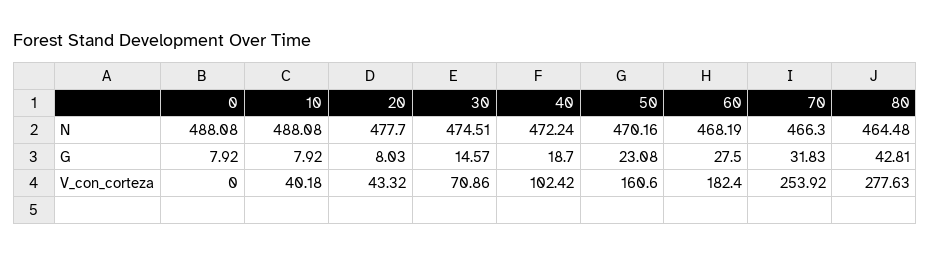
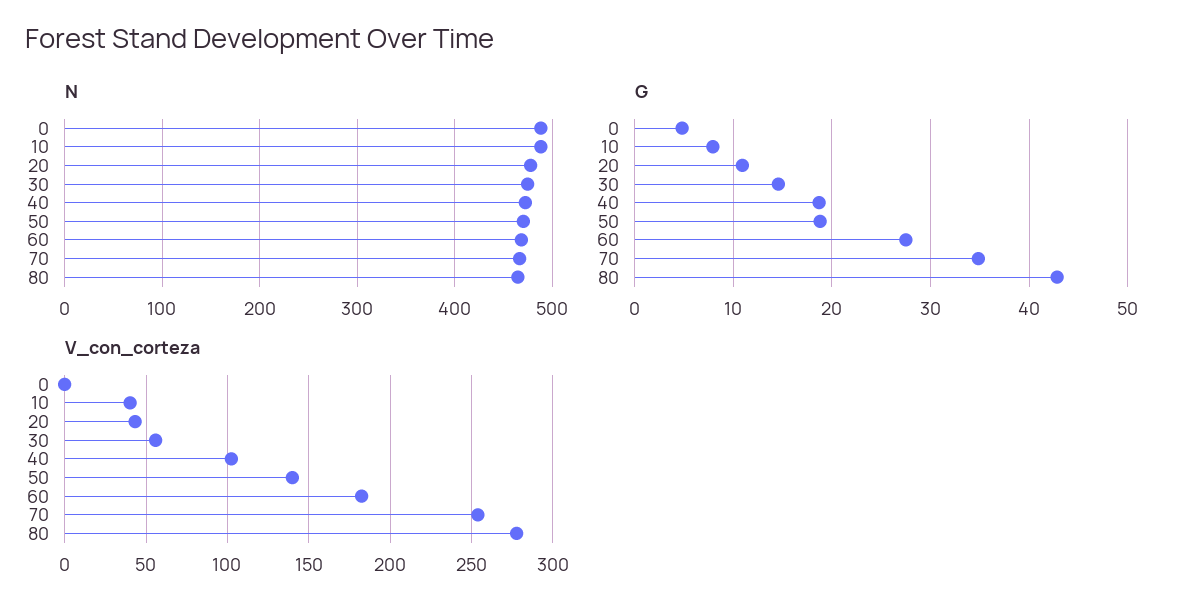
G, 0: 7.92 -> 5
G, 20: 8.03 -> 11
G, 50: 23.08 -> 19
G, 70: 31.83 -> 35
V_con_corteza, 30: 70.86 -> 55
V_con_corteza, 50: 160.6 -> 140

